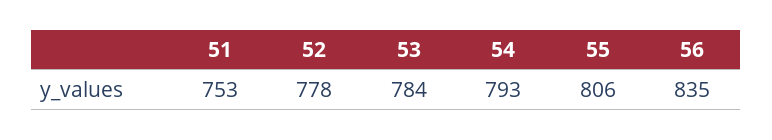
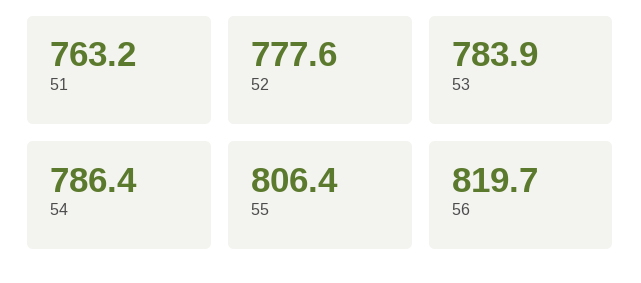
51: 753 -> 763.2
54: 793 -> 786.4
56: 835 -> 819.7

